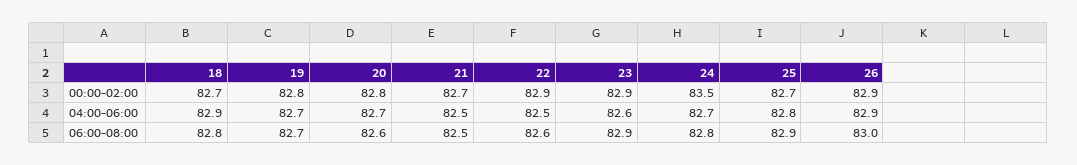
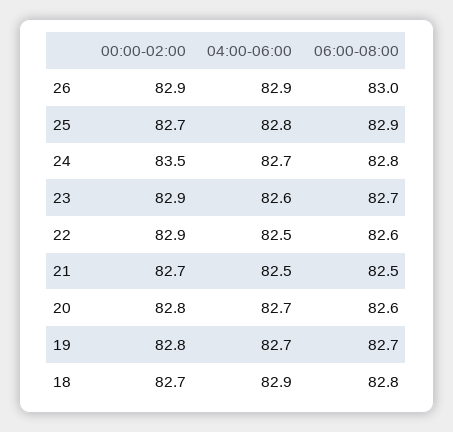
23, 06:00-08:00: 82.9 -> 82.7

